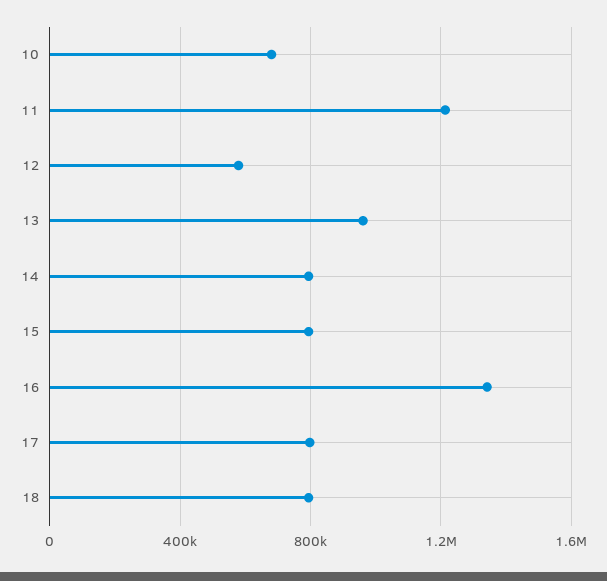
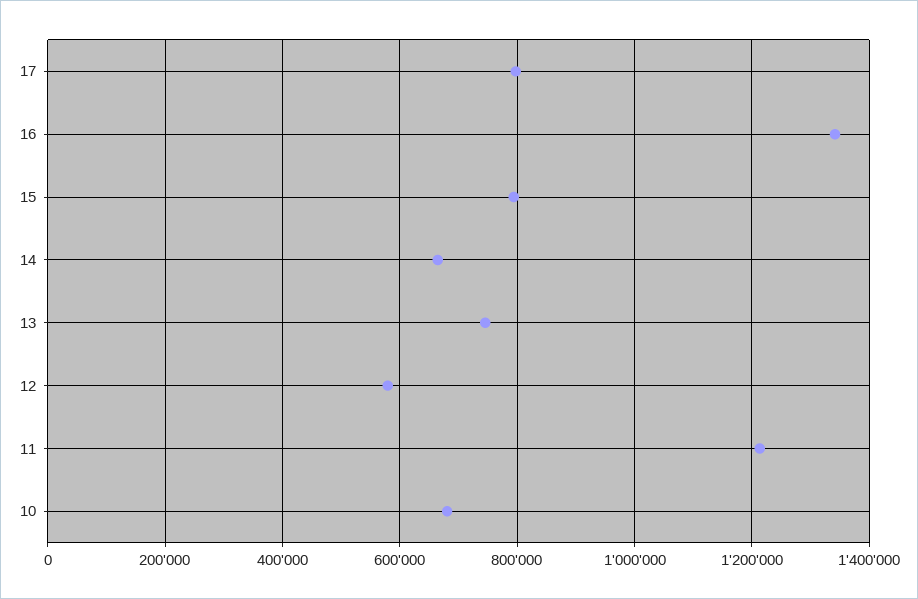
13: 950000 -> 740000
14: 800000 -> 660000
18: 800000 -> none

